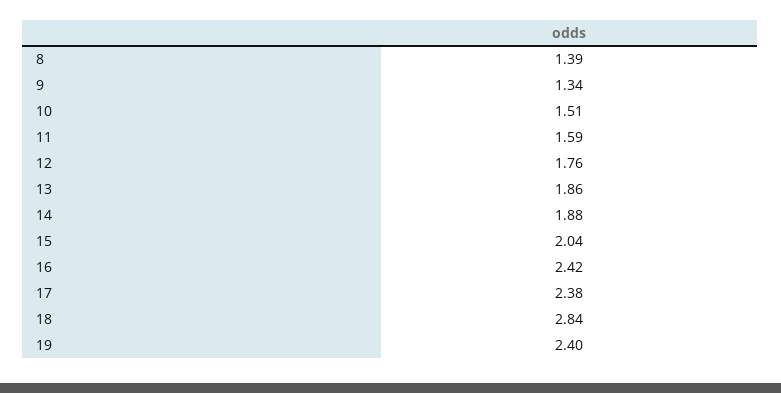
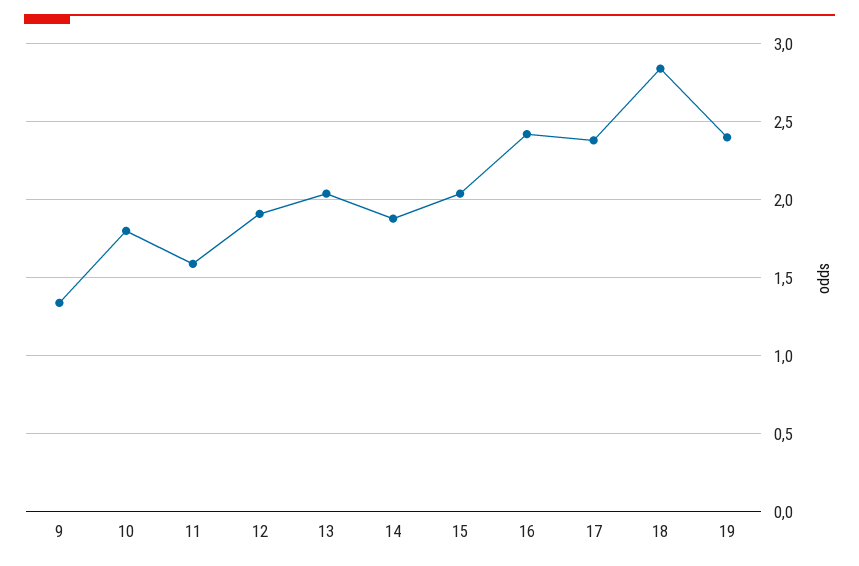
8: 1.39 -> none
10: 1.51 -> 1.8
12: 1.76 -> 1.9
13: 1.86 -> 2.05

